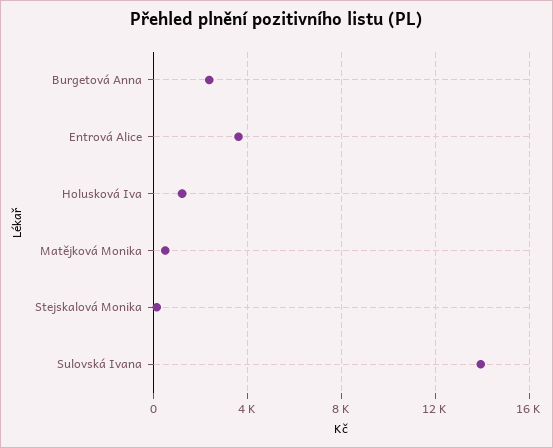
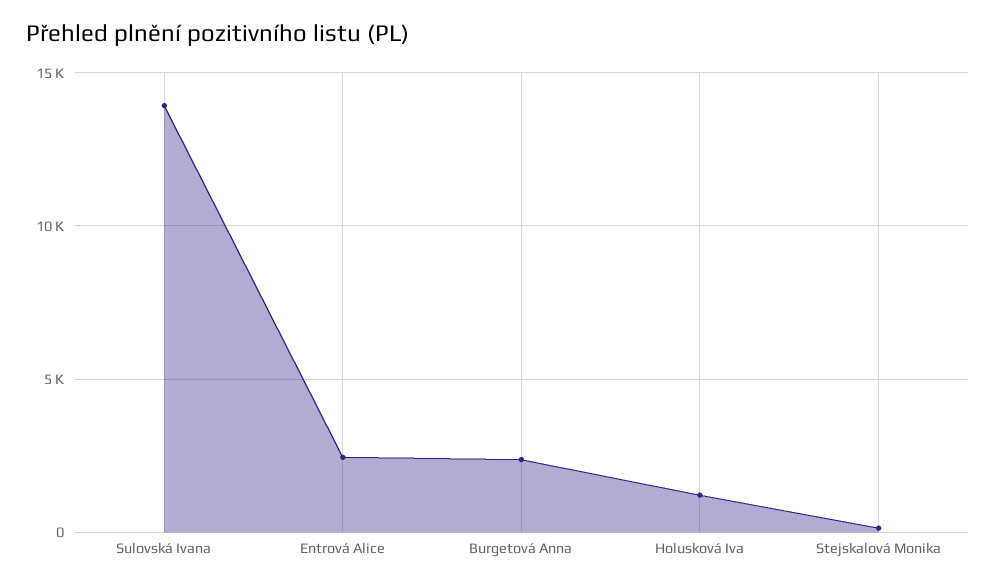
Entrová Alice: 3500 -> 2500
Matějková Monika: 500 -> none

